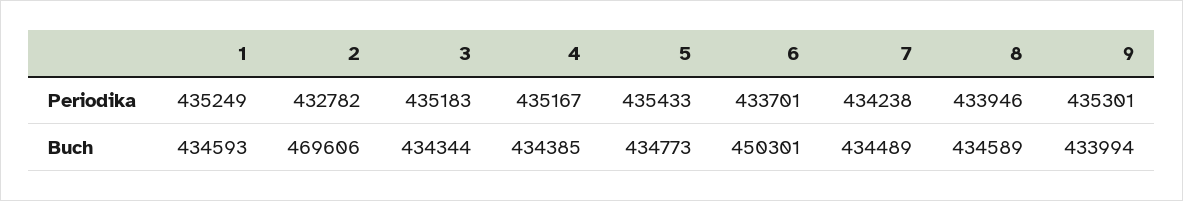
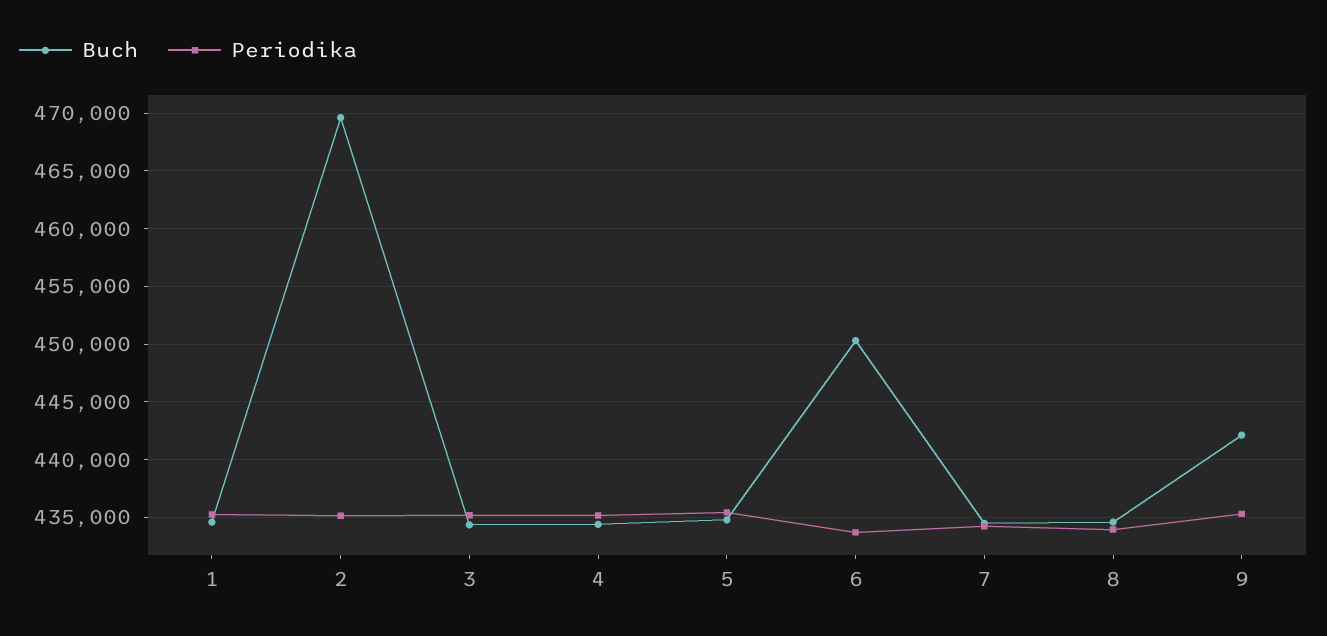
Periodika, 2: 432782 -> 435000
Buch, 9: 433994 -> 442000

